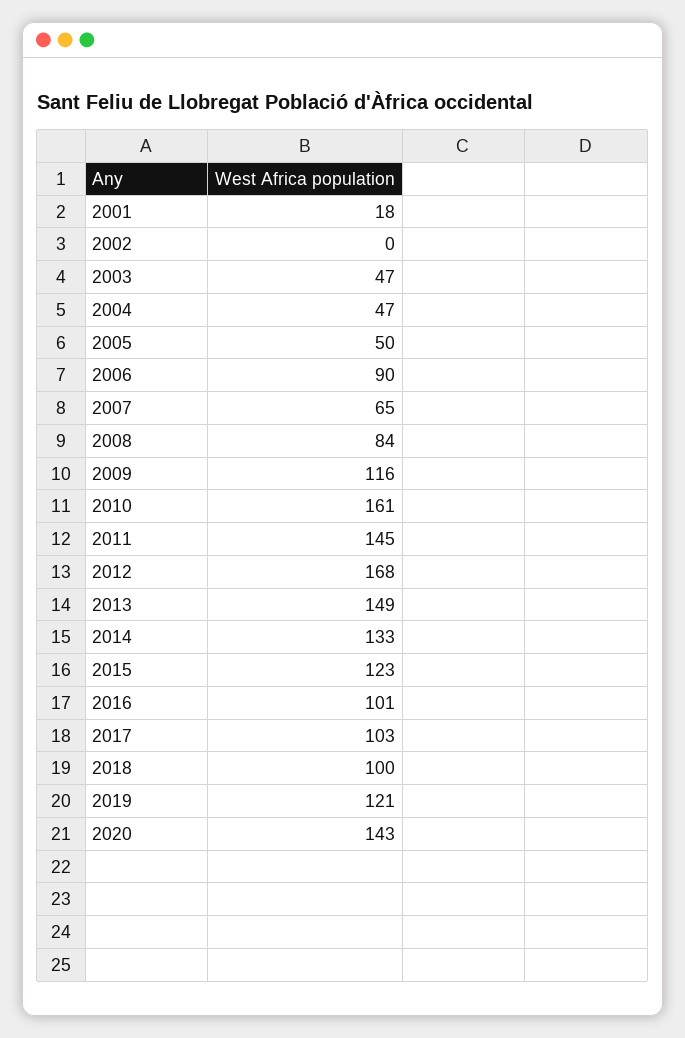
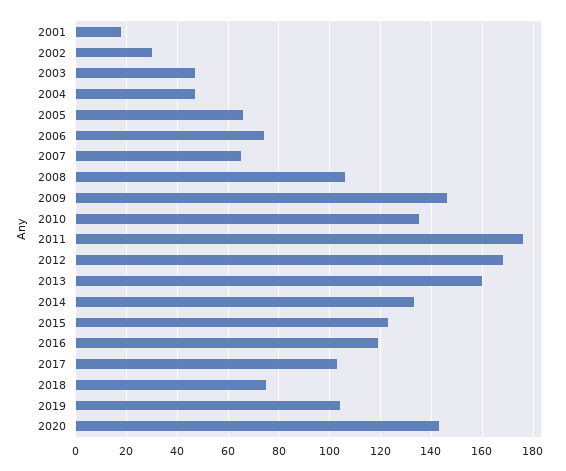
2002: 0 -> 30
2005: 50 -> 65
2006: 90 -> 75
2008: 84 -> 105
2009: 116 -> 145
2010: 161 -> 135
2011: 145 -> 175
2013: 149 -> 160
2016: 101 -> 120
2018: 100 -> 75
2019: 121 -> 105

